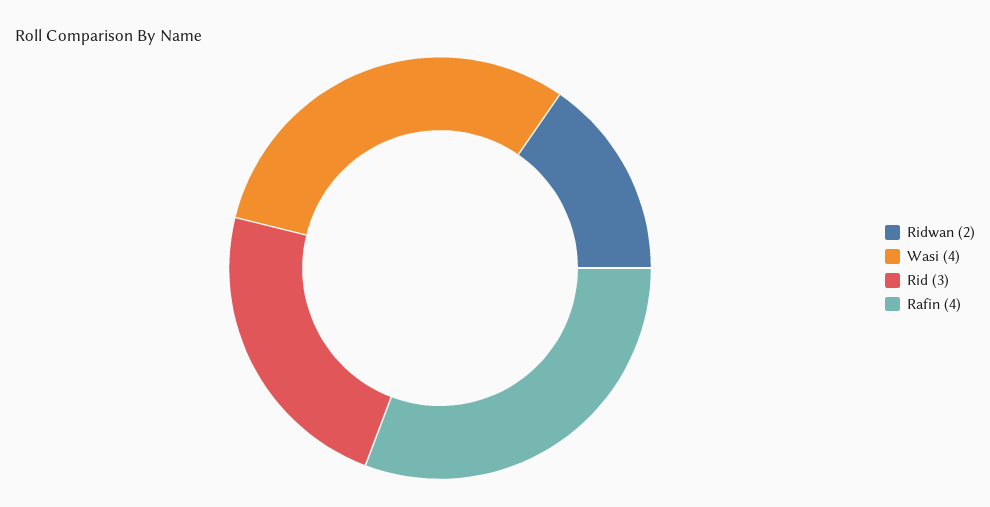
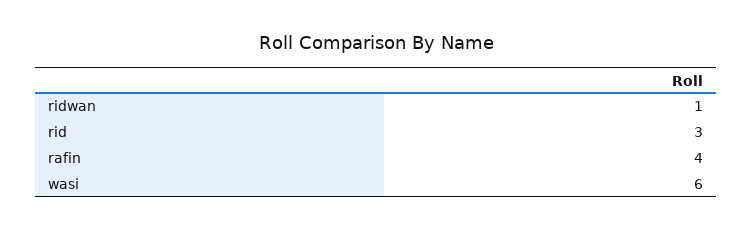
Ridwan: 2 -> 1
Wasi: 4 -> 6

